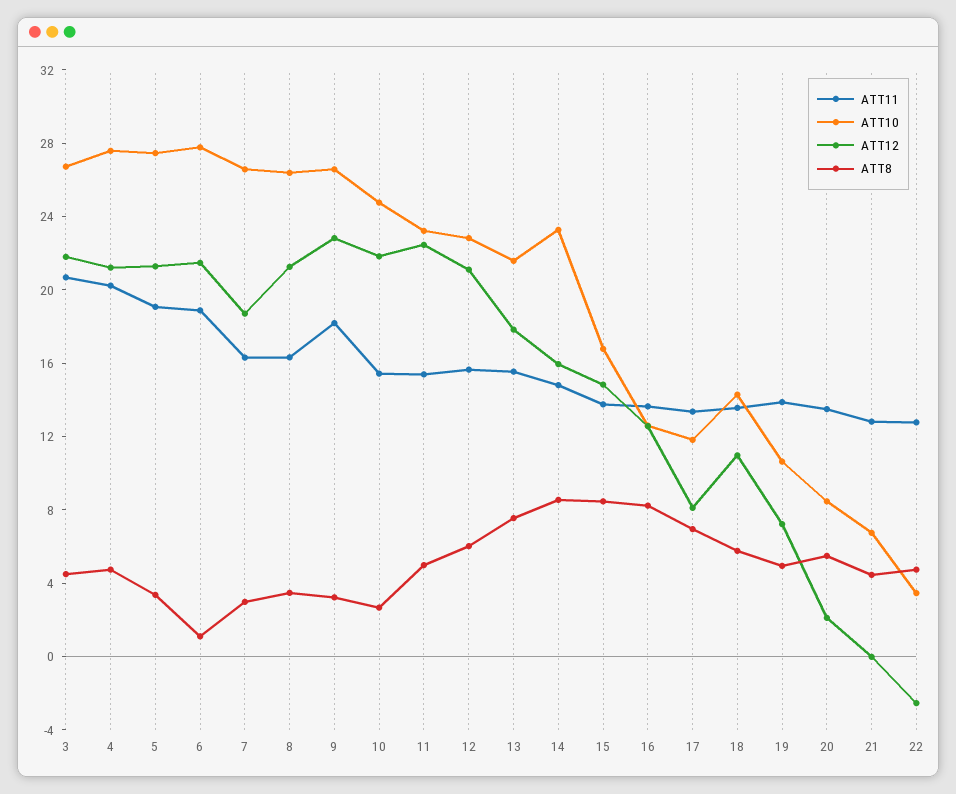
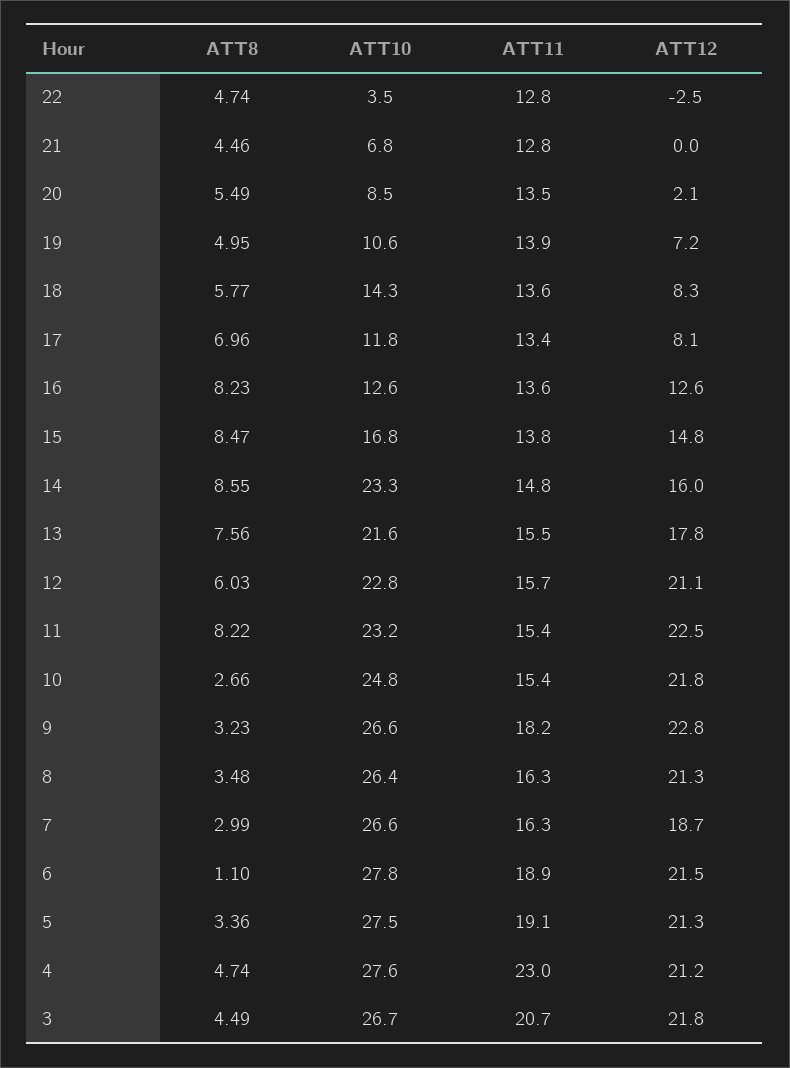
ATT11, 4: 20 -> 23
ATT8, 11: 5 -> 8.22
ATT12, 18: 11 -> 8.3

